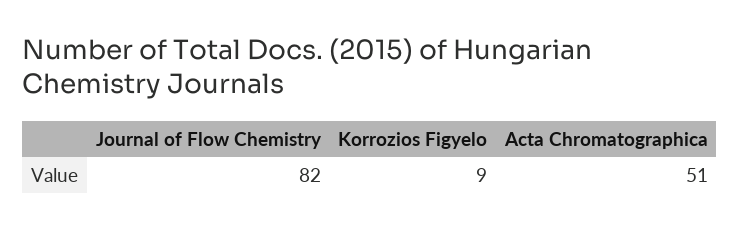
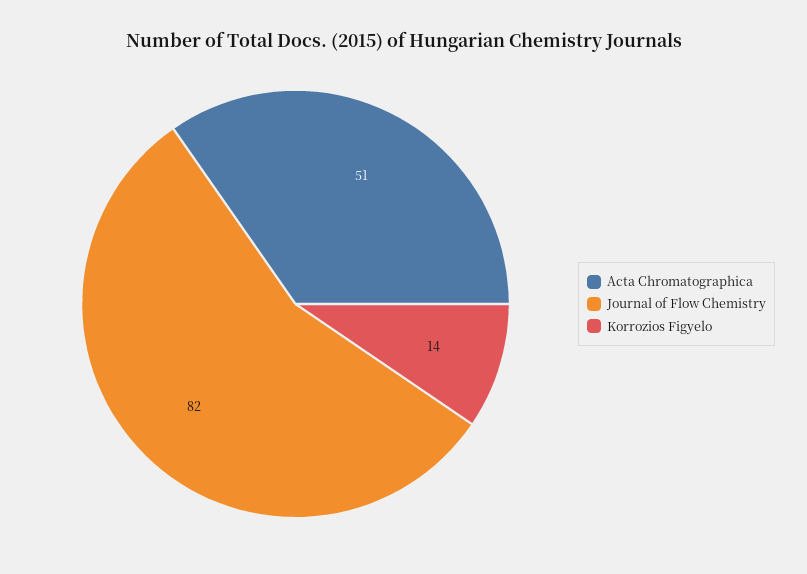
Korrozios Figyelo: 9 -> 14

